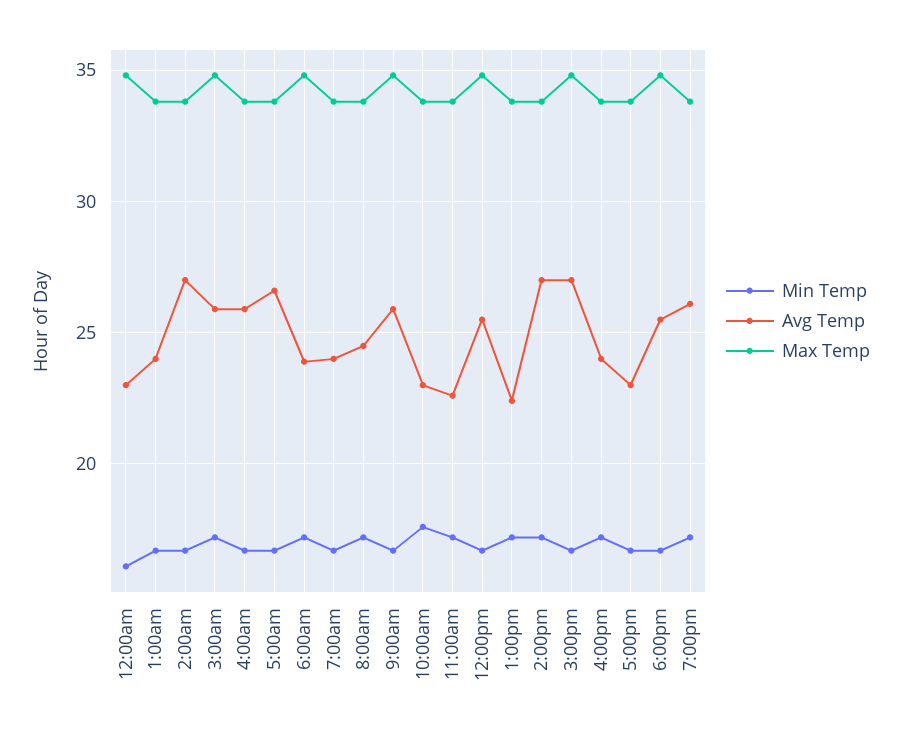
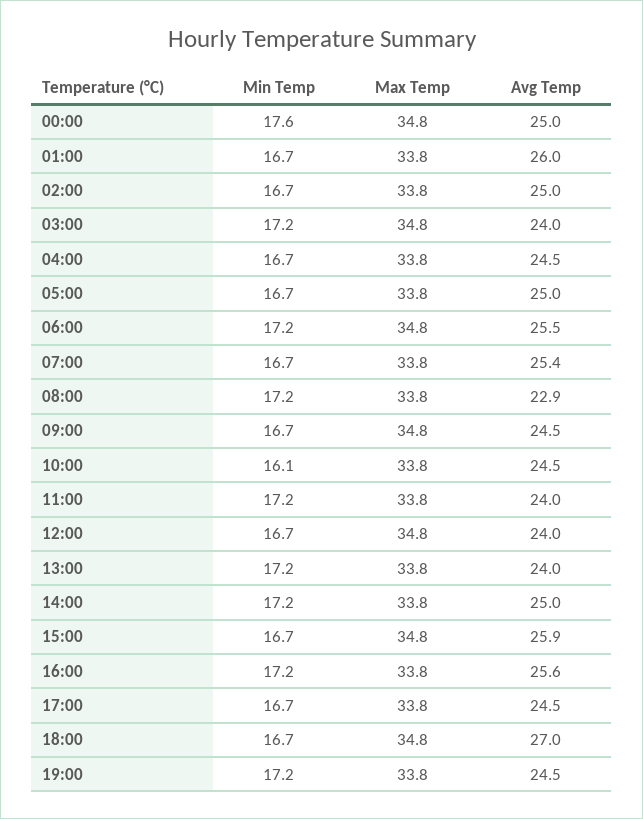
Min Temp, 12:00am: 16 -> 17.6
Avg Temp, 12:00am: 23 -> 25
Avg Temp, 1:00am: 24 -> 26
Avg Temp, 2:00am: 27 -> 25
Avg Temp, 3:00am: 26 -> 24
Avg Temp, 4:00am: 26 -> 24.5
Avg Temp, 5:00am: 26.5 -> 25
Avg Temp, 6:00am: 24 -> 25.5
Avg Temp, 7:00am: 24 -> 25.4
Avg Temp, 8:00am: 24.5 -> 22.9
Avg Temp, 9:00am: 26 -> 24.5
Min Temp, 10:00am: 17.5 -> 16.1
Avg Temp, 10:00am: 23 -> 24.5
Avg Temp, 11:00am: 22.5 -> 24
Avg Temp, 12:00pm: 25.5 -> 24
Avg Temp, 1:00pm: 22.5 -> 24
Avg Temp, 2:00pm: 27 -> 25
Avg Temp, 3:00pm: 27 -> 25.9
Avg Temp, 4:00pm: 24 -> 25.6
Avg Temp, 5:00pm: 23 -> 24.5
Avg Temp, 6:00pm: 25.5 -> 27
Avg Temp, 7:00pm: 26 -> 24.5

